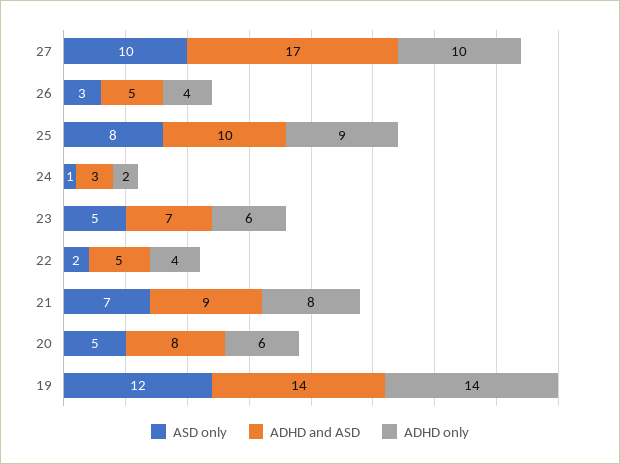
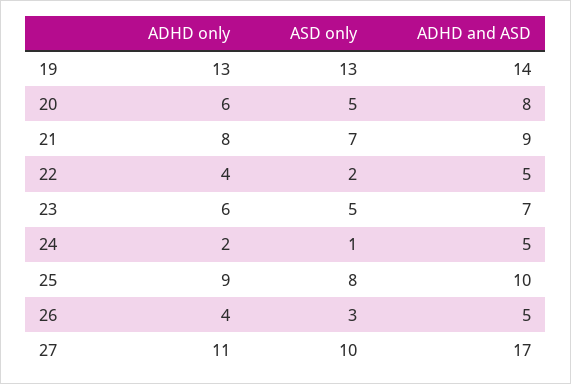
ADHD only, 27: 10 -> 11
ADHD and ASD, 24: 3 -> 5
ASD only, 19: 12 -> 13
ADHD only, 19: 14 -> 13

